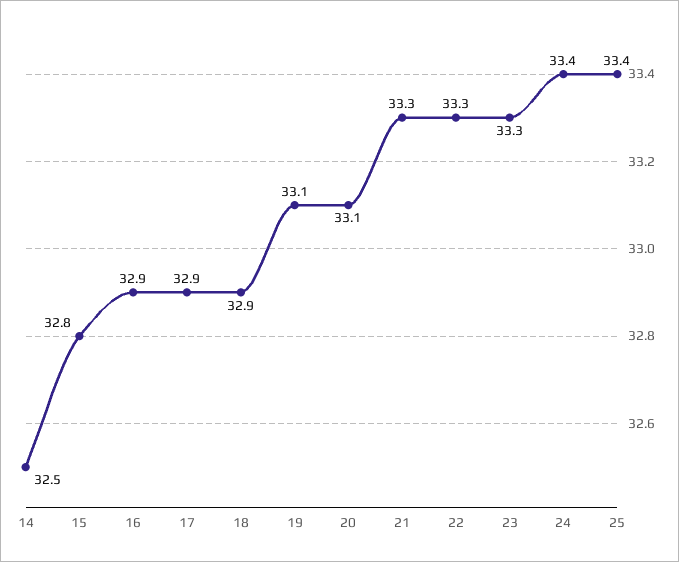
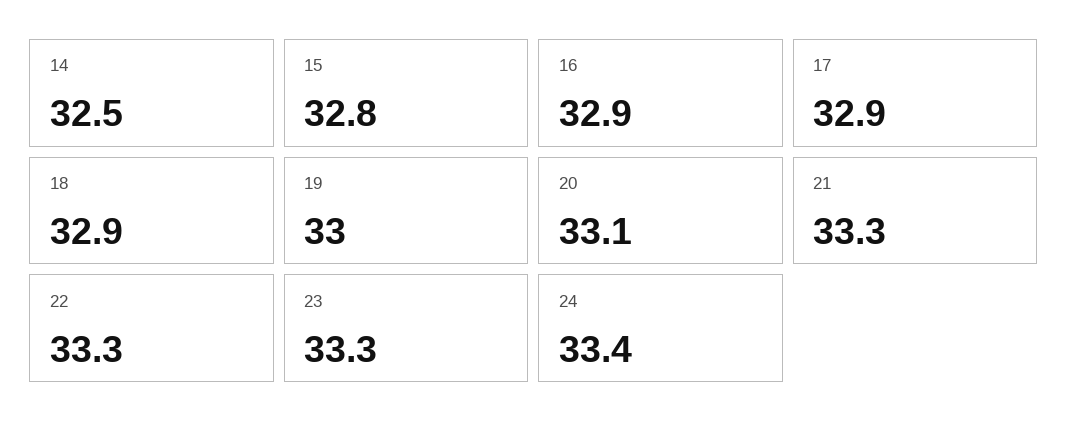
19: 33.1 -> 33
25: 33.4 -> none

